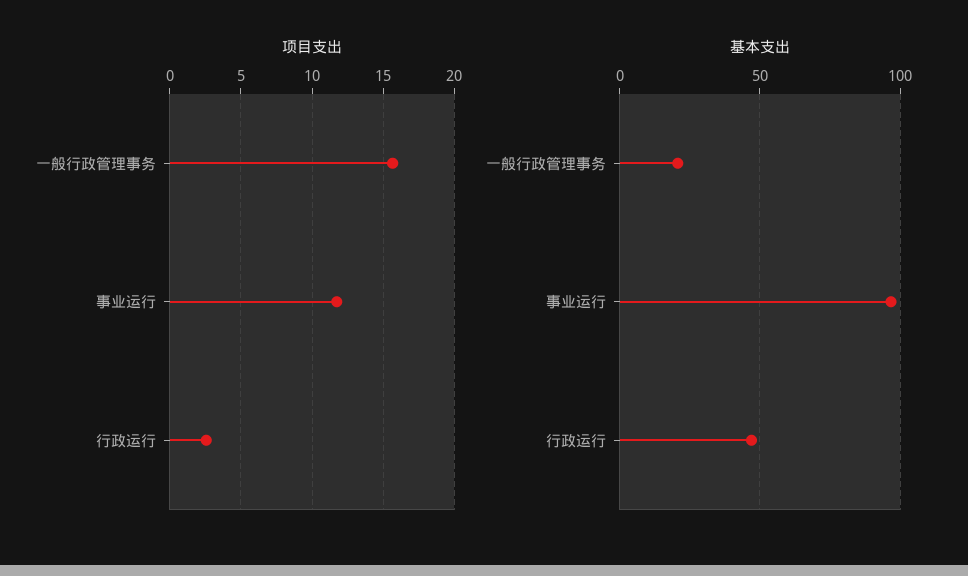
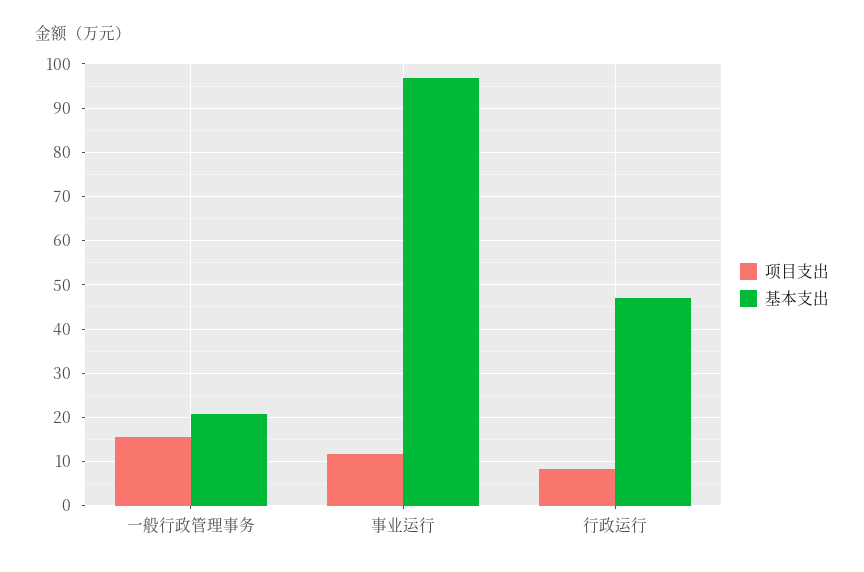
项目支出, 行政运行: 2.5 -> 8

